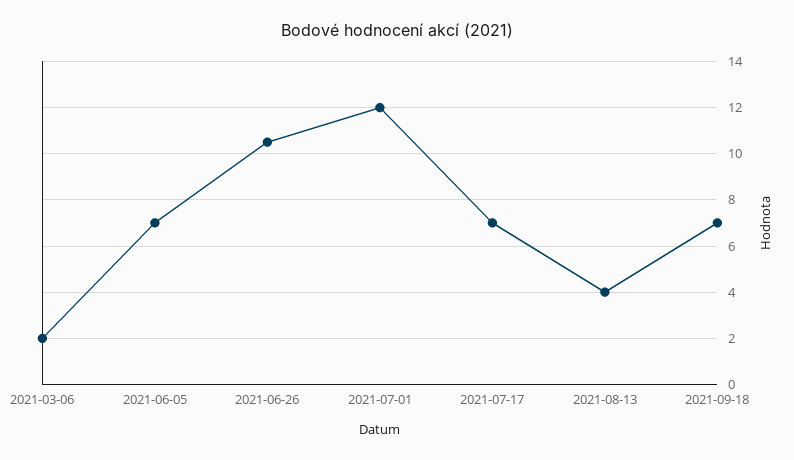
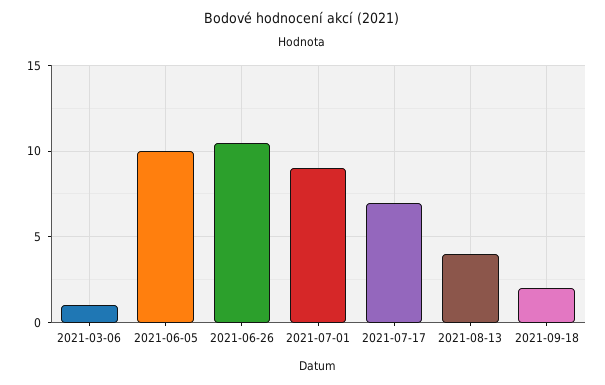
2021-03-06: 2 -> 1
2021-06-05: 7 -> 10
2021-07-01: 12 -> 9
2021-09-18: 7 -> 2

